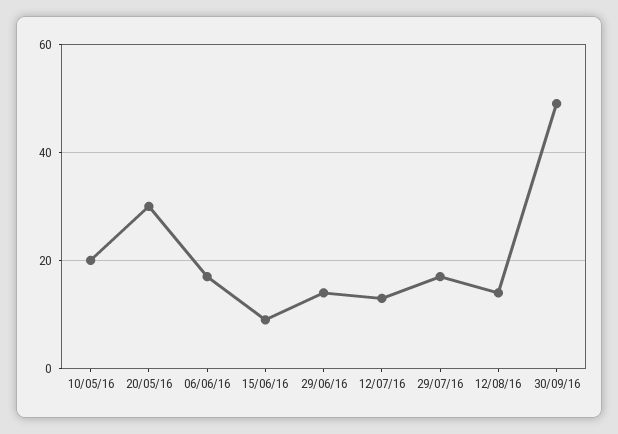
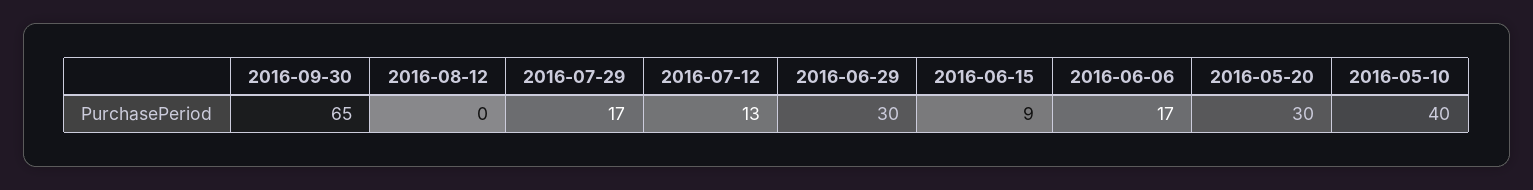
10/05/16: 20 -> 40
29/06/16: 15 -> 30
12/08/16: 15 -> 0
30/09/16: 50 -> 65

